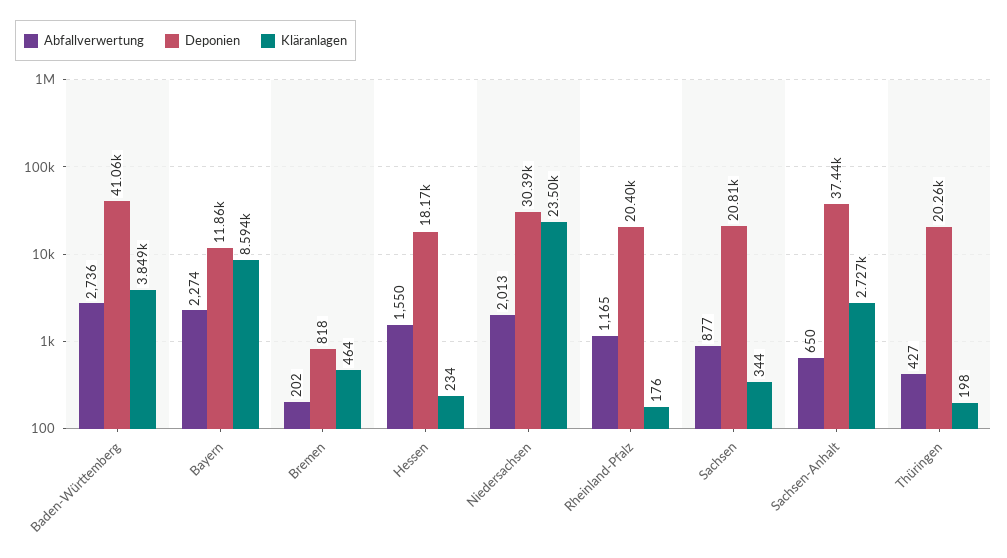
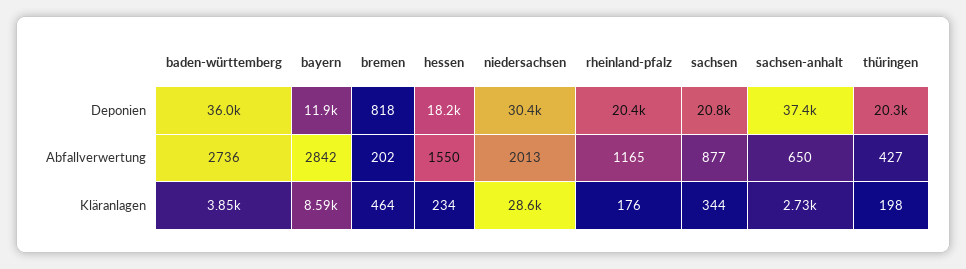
Deponien, Baden-Württemberg: 41060 -> 36000
Abfallverwertung, Bayern: 2274 -> 2842
Kläranlagen, Niedersachsen: 23500 -> 28600

